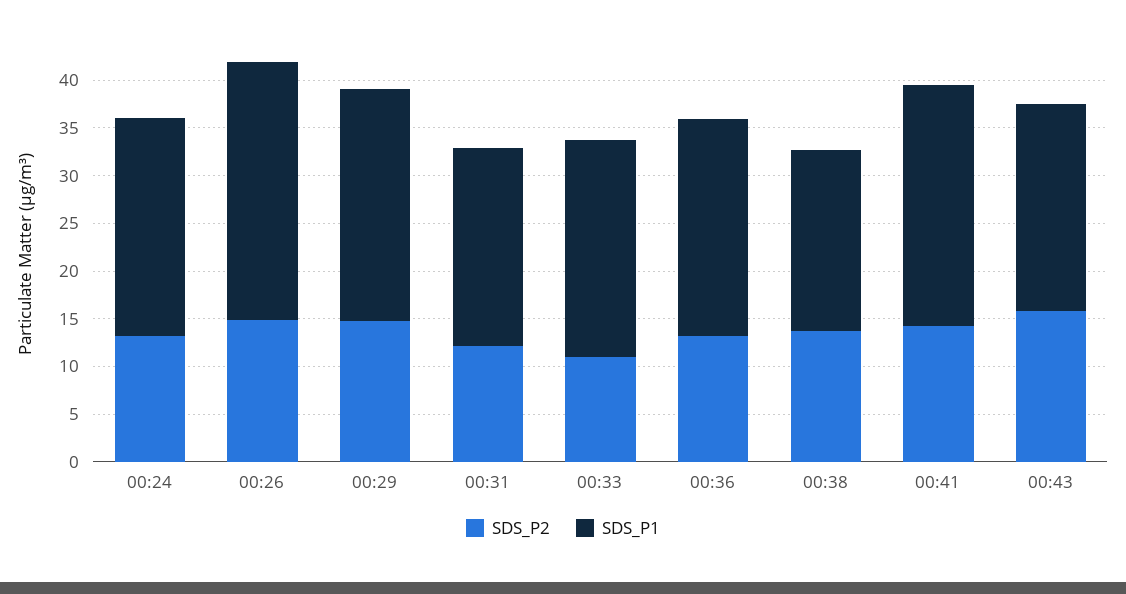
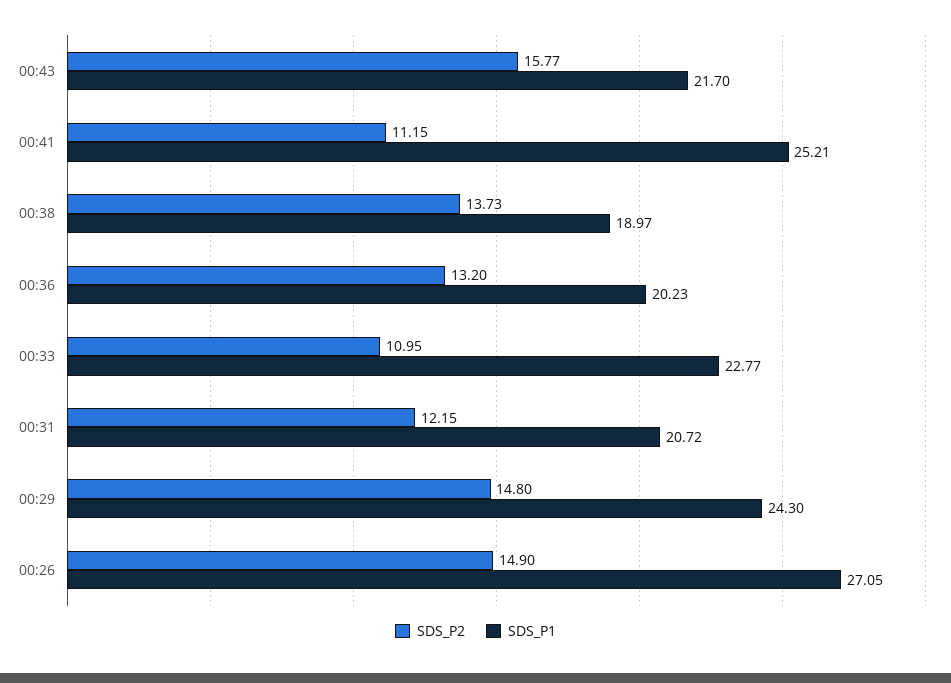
SDS_P2, 00:24: 13 -> none
SDS_P1, 00:24: 23 -> none
SDS_P1, 00:36: 23 -> 20.23
SDS_P2, 00:41: 14 -> 11.15

